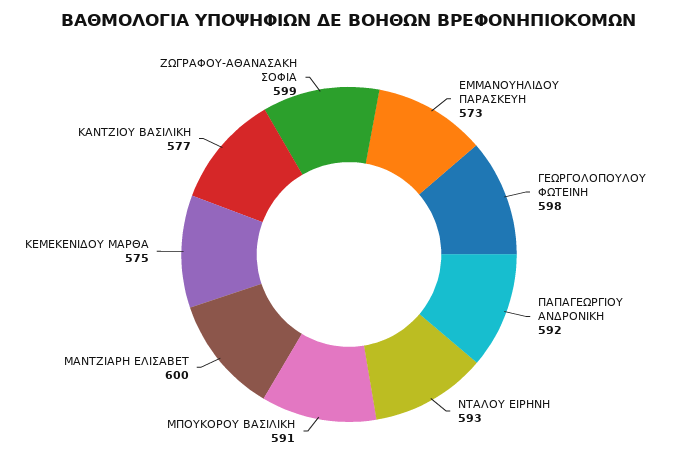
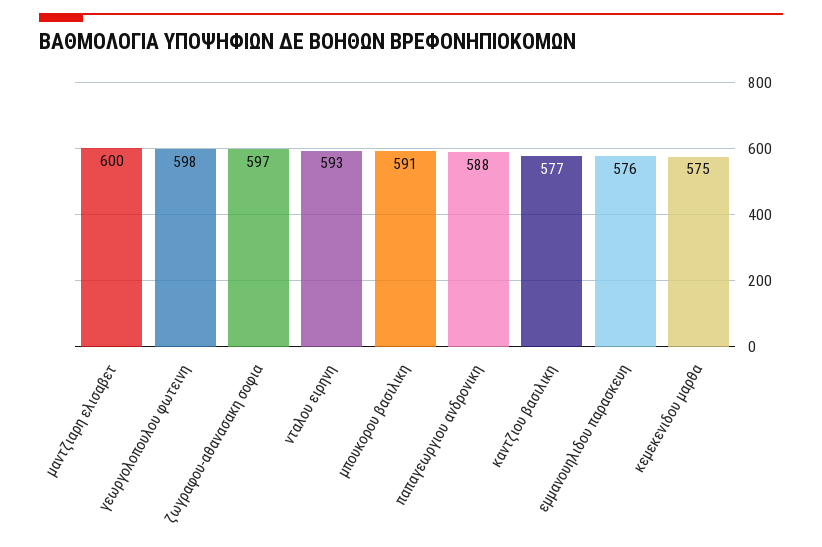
ΕΜΜΑΝΟΥΗΛΙΔΟΥ ΠΑΡΑΣΚΕΥΗ: 573 -> 576
ΠΑΠΑΓΕΩΡΓΙΟΥ ΑΝΔΡΟΝΙΚΗ: 592 -> 588
ΖΩΓΡΑΦΟΥ-ΑΘΑΝΑΣΑΚΗ ΣΟΦΙΑ: 599 -> 597

